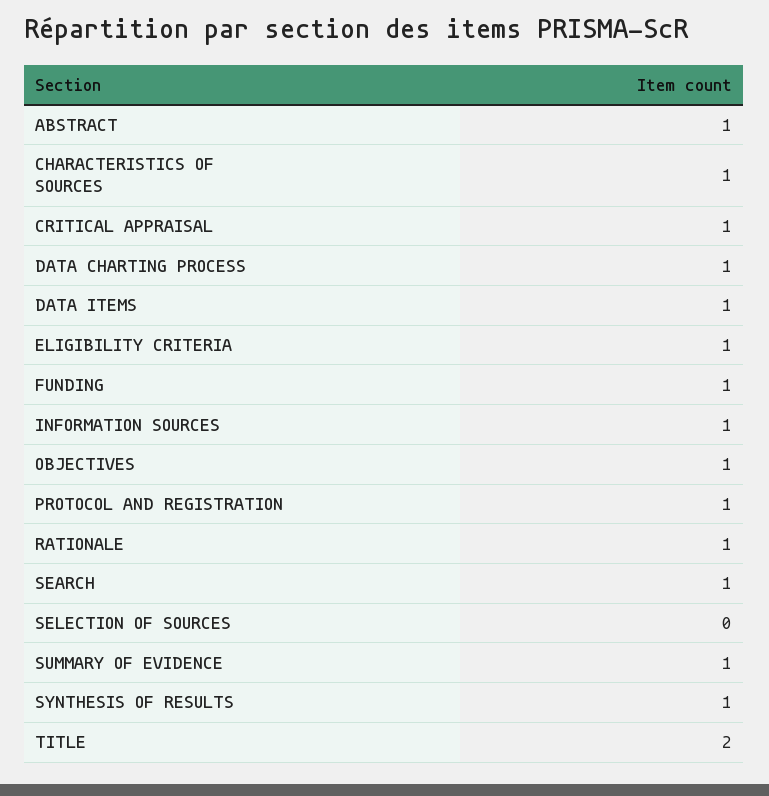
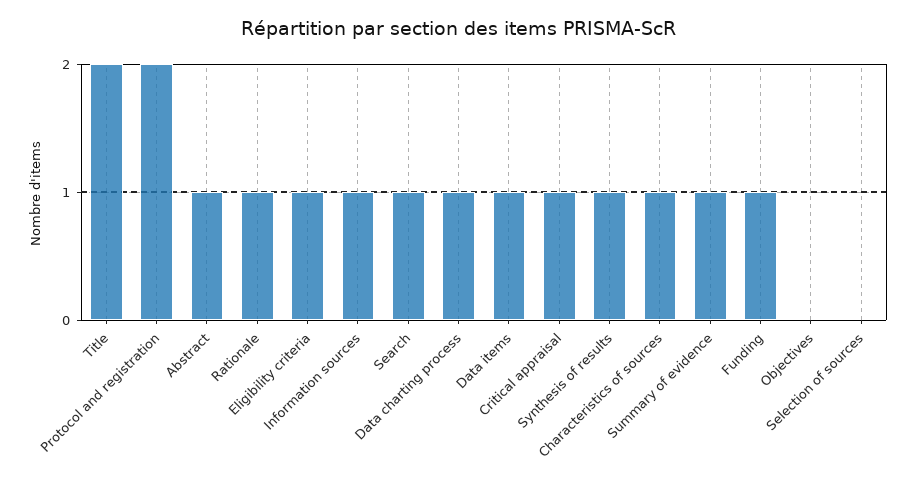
OBJECTIVES: 1 -> 0
PROTOCOL AND REGISTRATION: 1 -> 2

